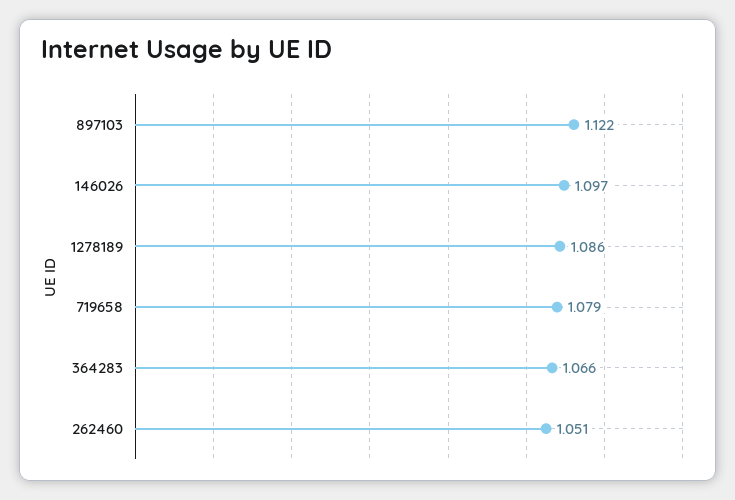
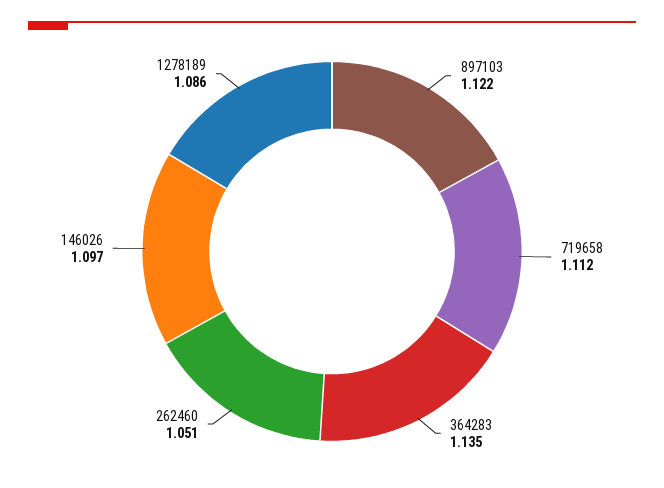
719658: 1.079 -> 1.112
364283: 1.066 -> 1.135

